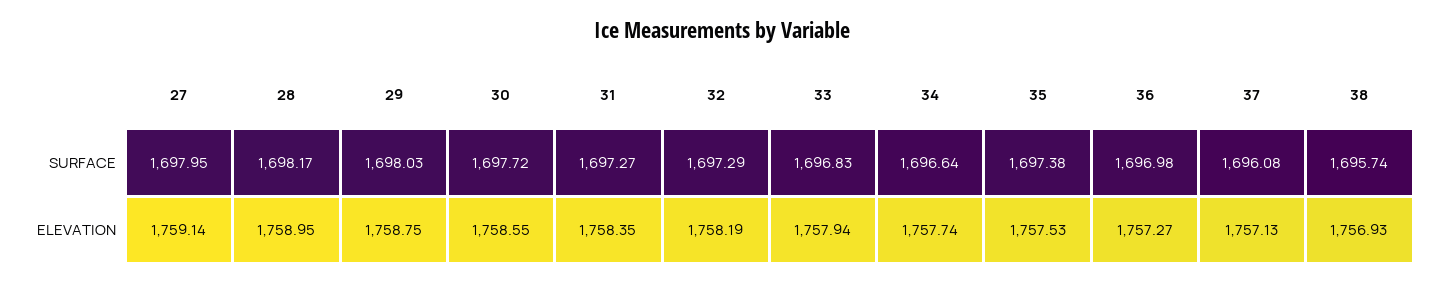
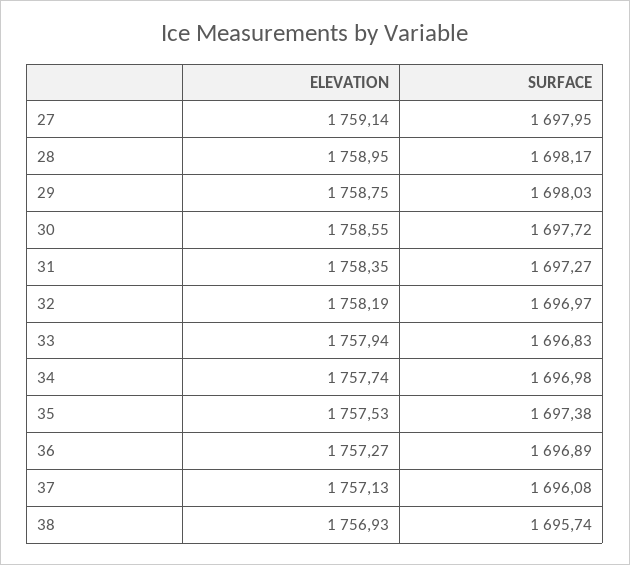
32, SURFACE: 1697.29 -> 1696.97
34, SURFACE: 1696.64 -> 1696.98
36, SURFACE: 1696.98 -> 1696.89

